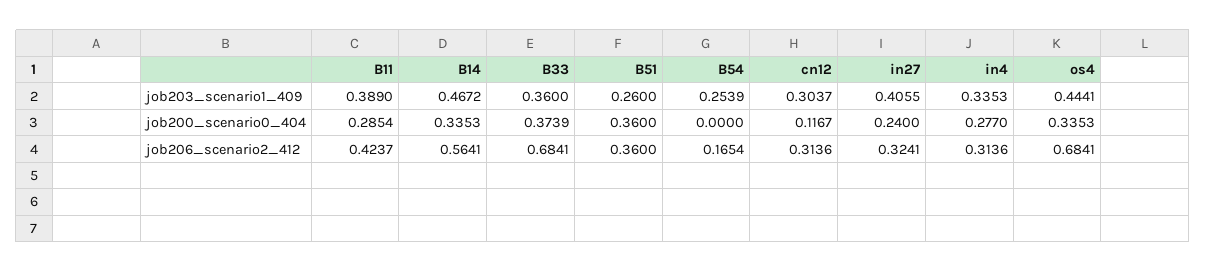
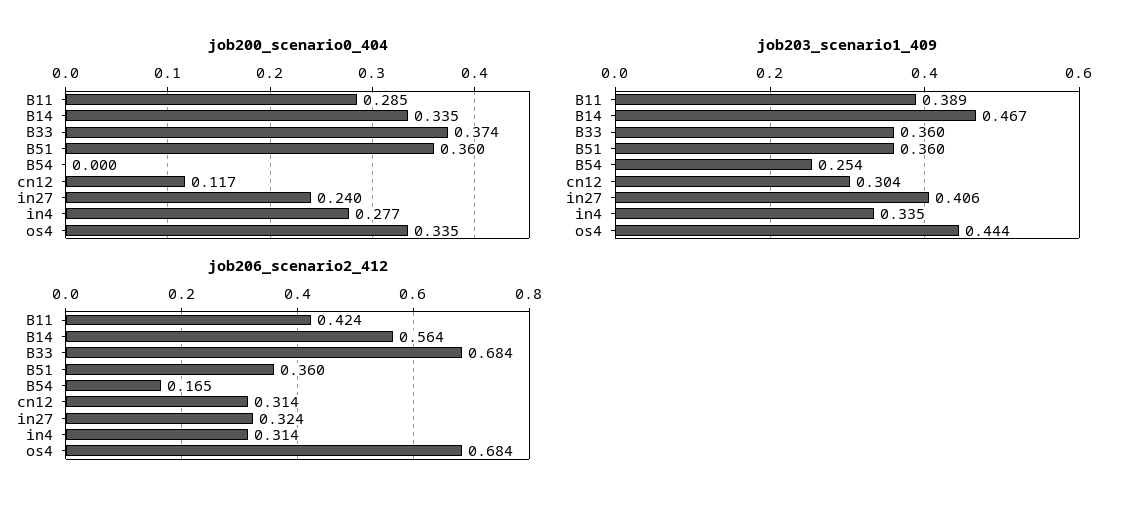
job203_scenario1_409, B51: 0.26 -> 0.36

